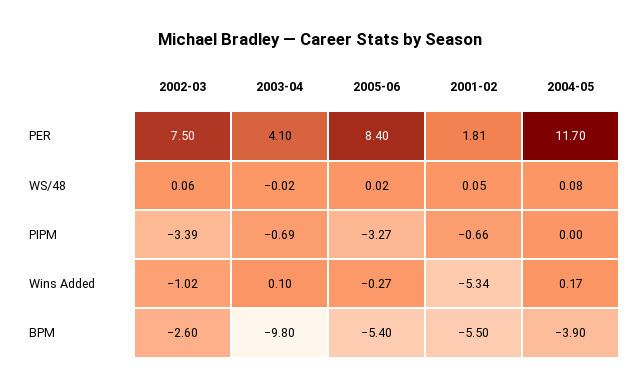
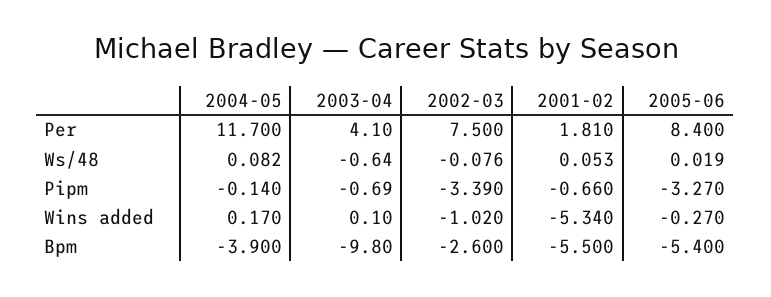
2002-03, WS/48: 0.06 -> -0.076
2003-04, WS/48: -0.02 -> -0.64
2004-05, PIPM: 0 -> -0.14

